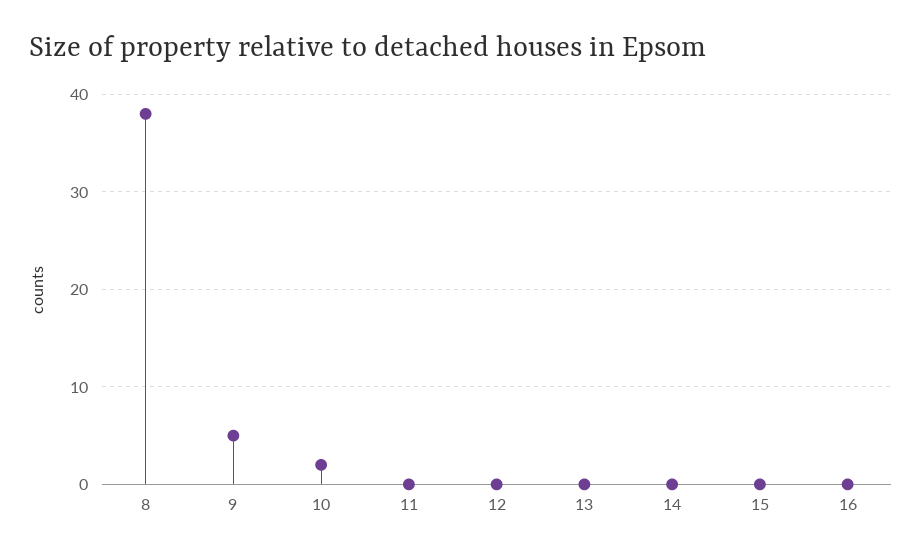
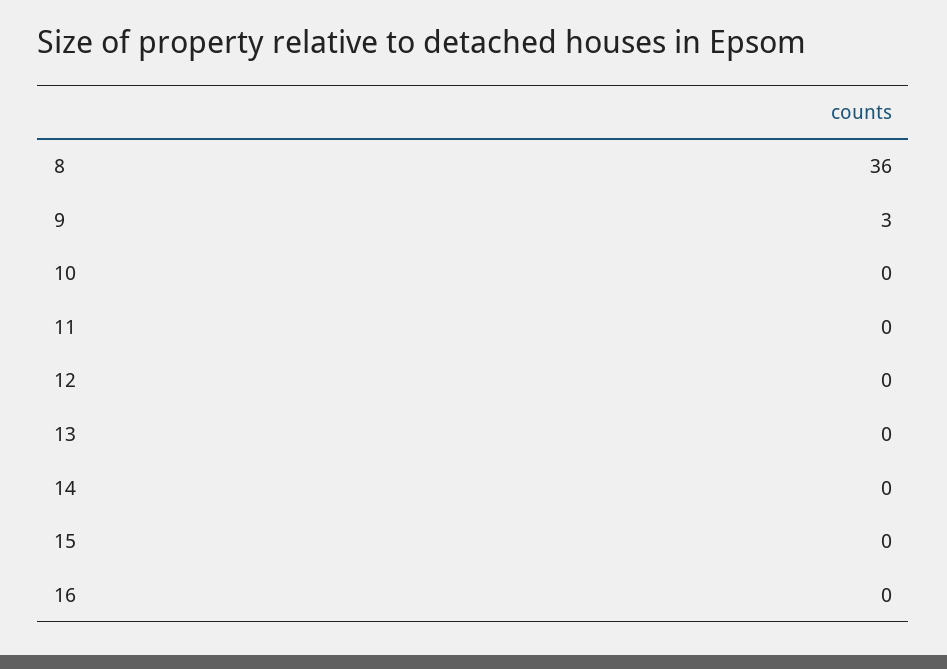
8: 38 -> 36
9: 5 -> 3
10: 2 -> 0

